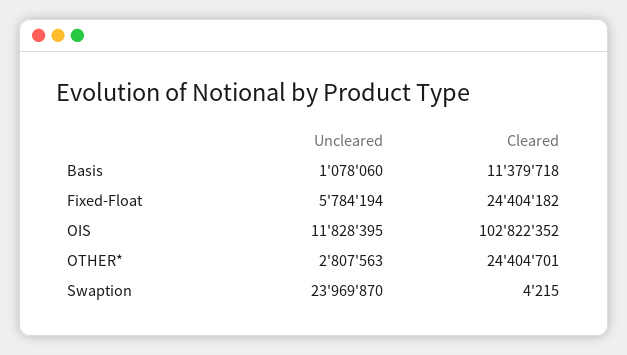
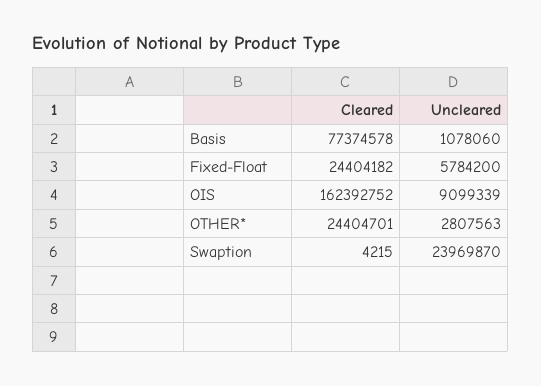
Cleared, Basis: 11379718 -> 77374578
Uncleared, Fixed-Float: 5784194 -> 5784200
Uncleared, OIS: 11828395 -> 9099339
Cleared, OIS: 102822352 -> 162392752

